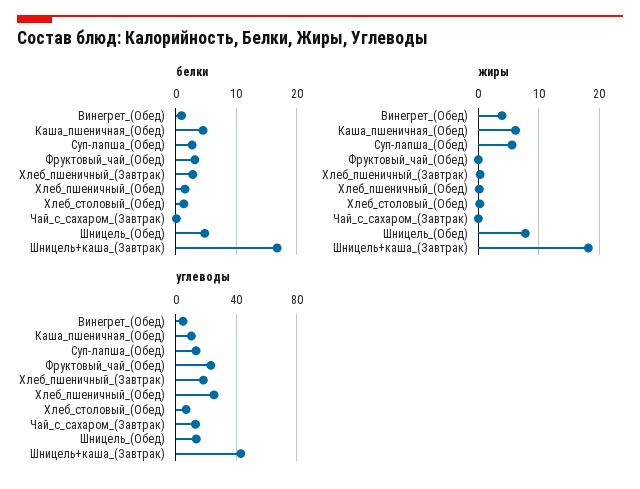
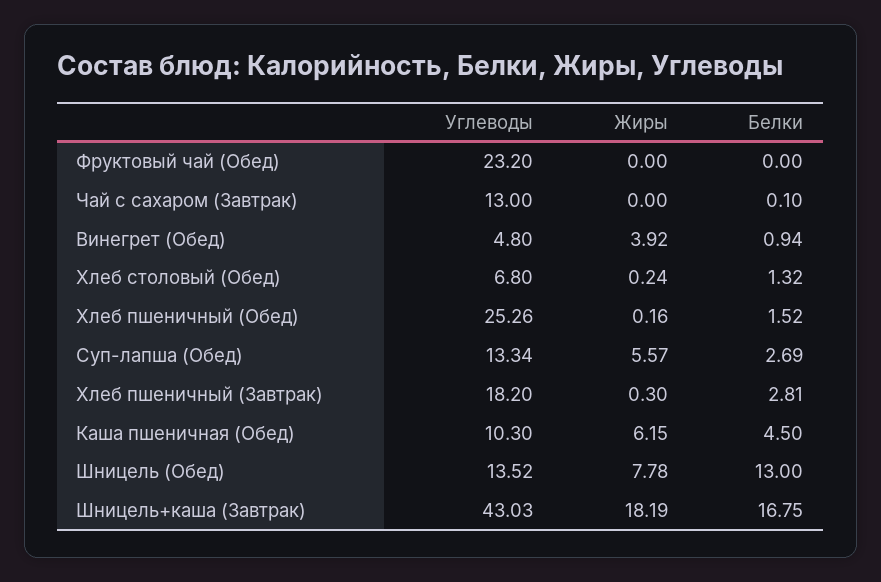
белки, Фруктовый_чай_(Обед): 3 -> 0
белки, Шницель_(Обед): 5 -> 13

